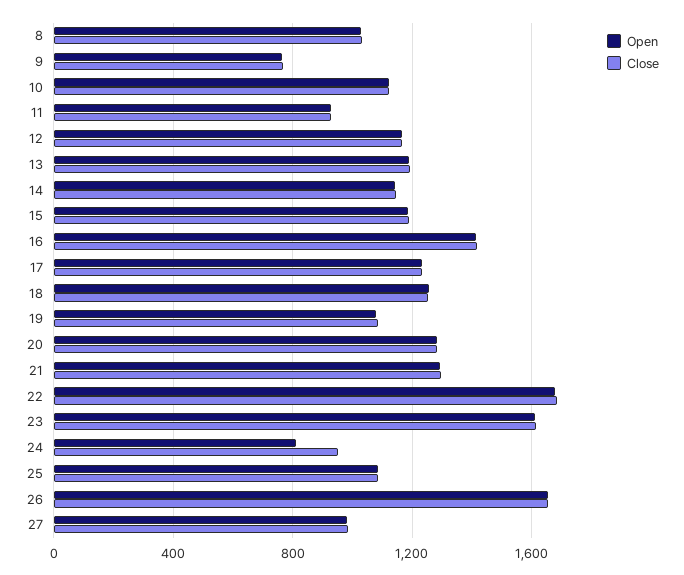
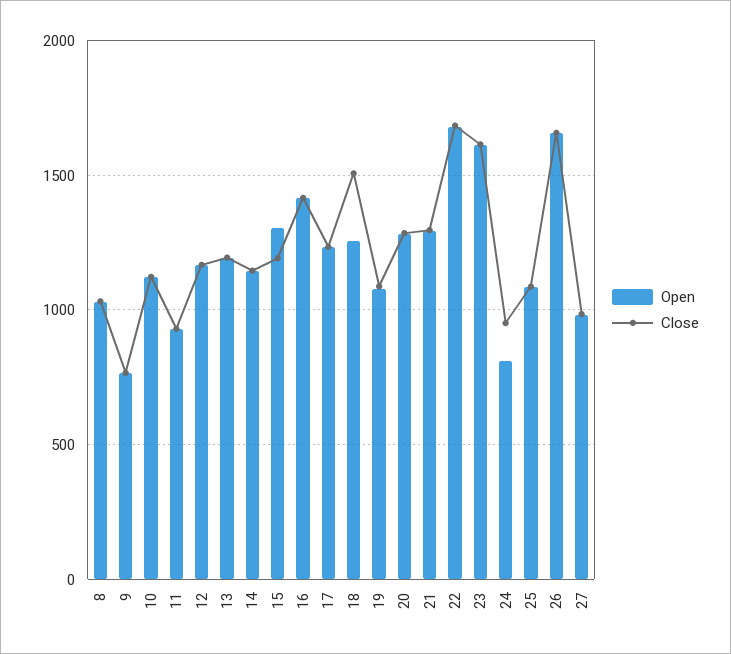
Open, 15: 1200 -> 1300
Close, 18: 1250 -> 1500

